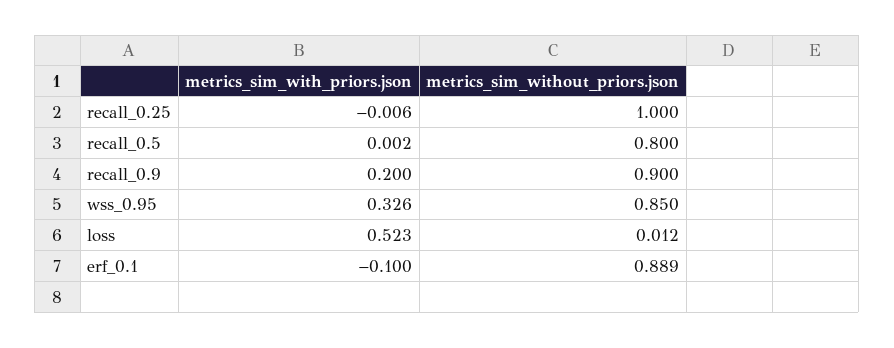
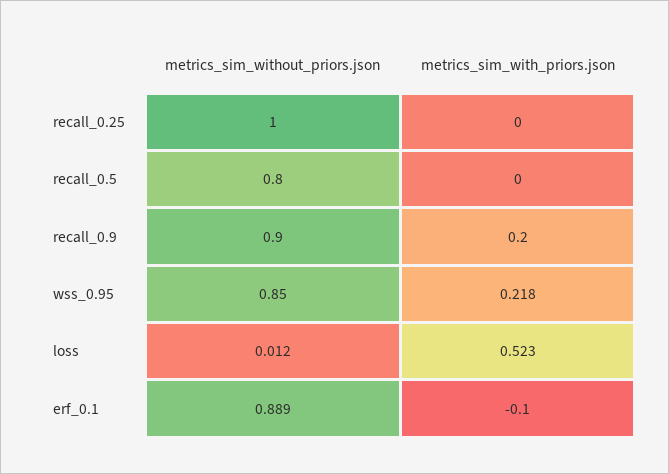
metrics_sim_with_priors.json, recall_0.25: -0.006 -> 0
metrics_sim_with_priors.json, recall_0.5: 0.002 -> 0
metrics_sim_with_priors.json, wss_0.95: 0.326 -> 0.218

